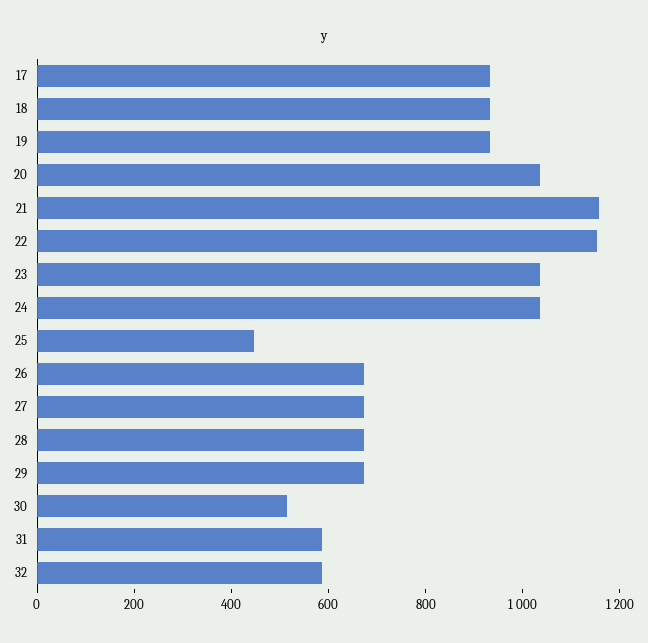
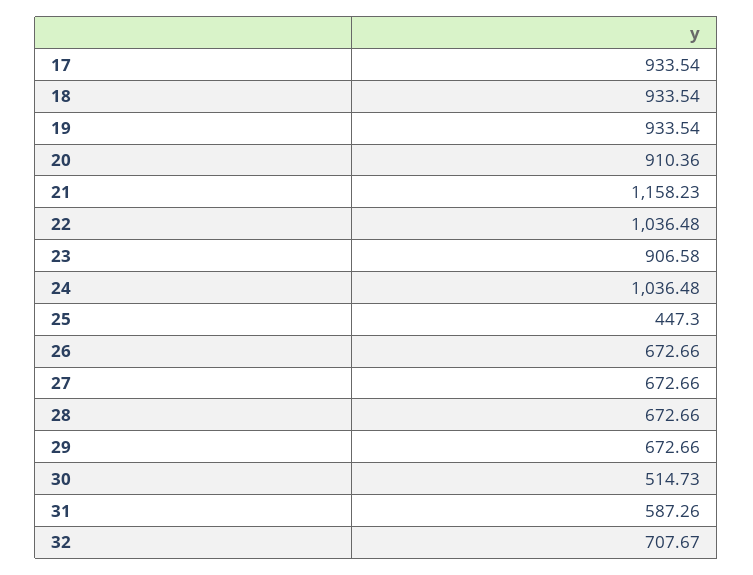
20: 1050 -> 910.36
22: 1150 -> 1036.48
23: 1050 -> 906.58
32: 600 -> 707.67

